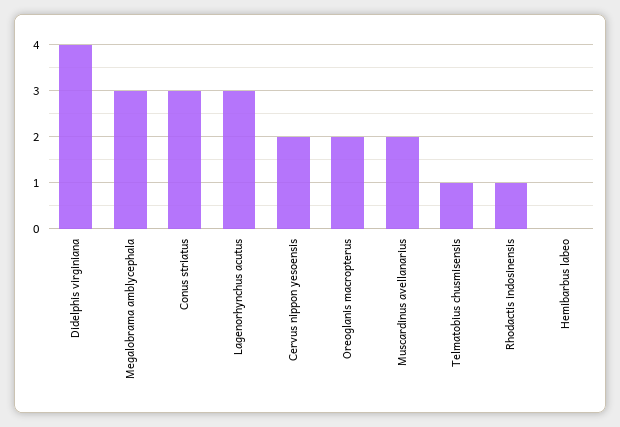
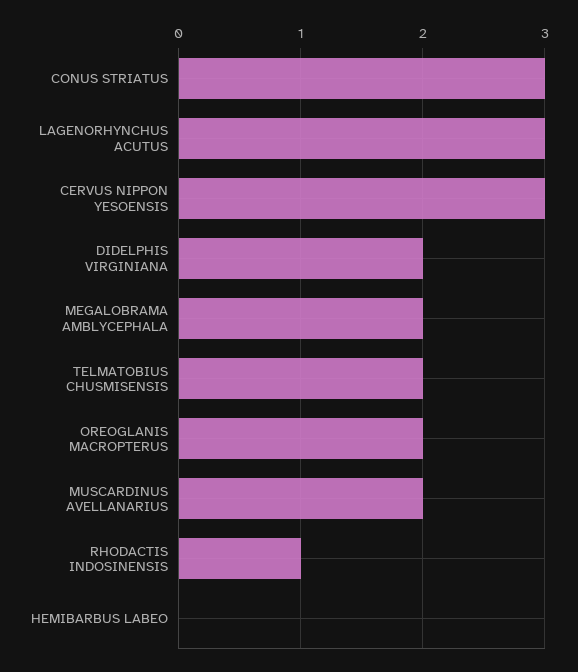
Didelphis virginiana: 4 -> 2
Megalobrama amblycephala: 3 -> 2
Cervus nippon yesoensis: 2 -> 3
Telmatobius chusmisensis: 1 -> 2

